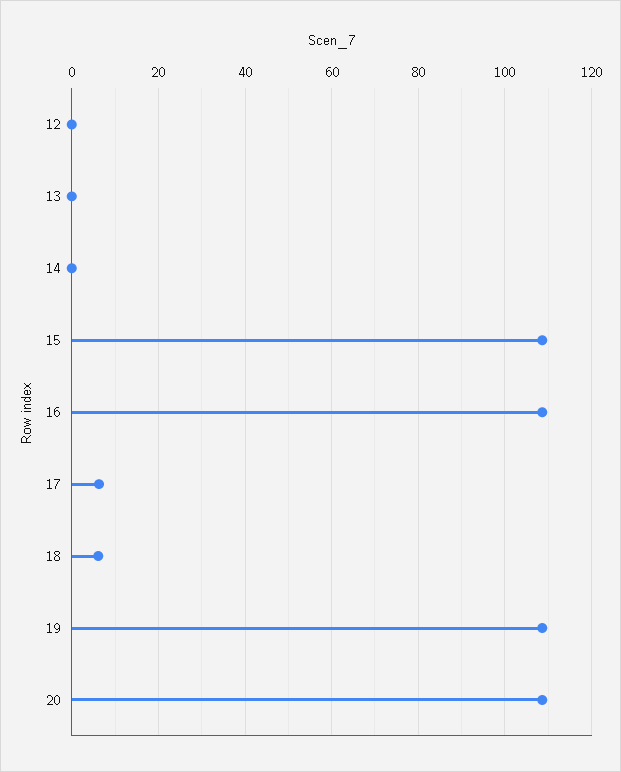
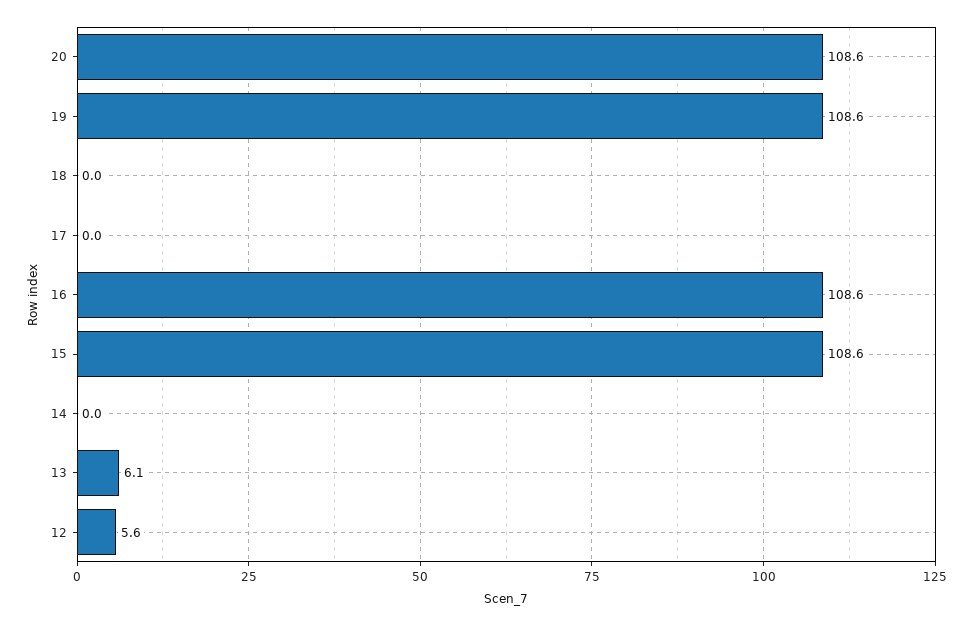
12: 0 -> 5.6
13: 0 -> 6.1
17: 6 -> 0
18: 6 -> 0

